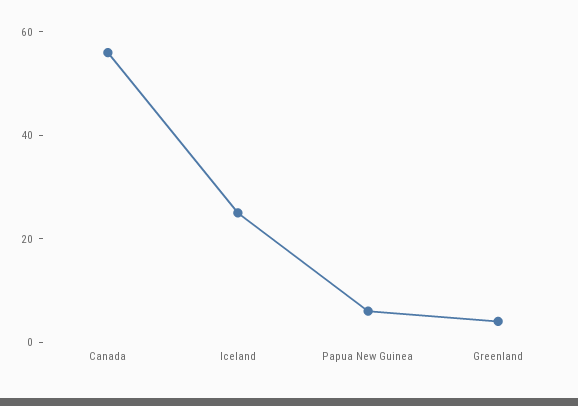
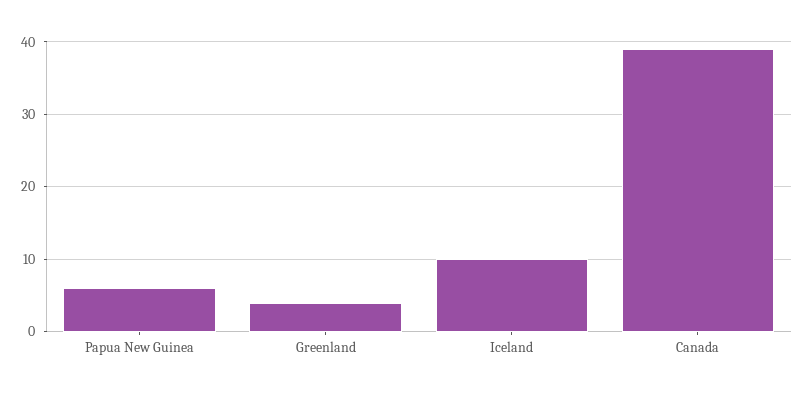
Canada: 55 -> 39
Iceland: 25 -> 10

